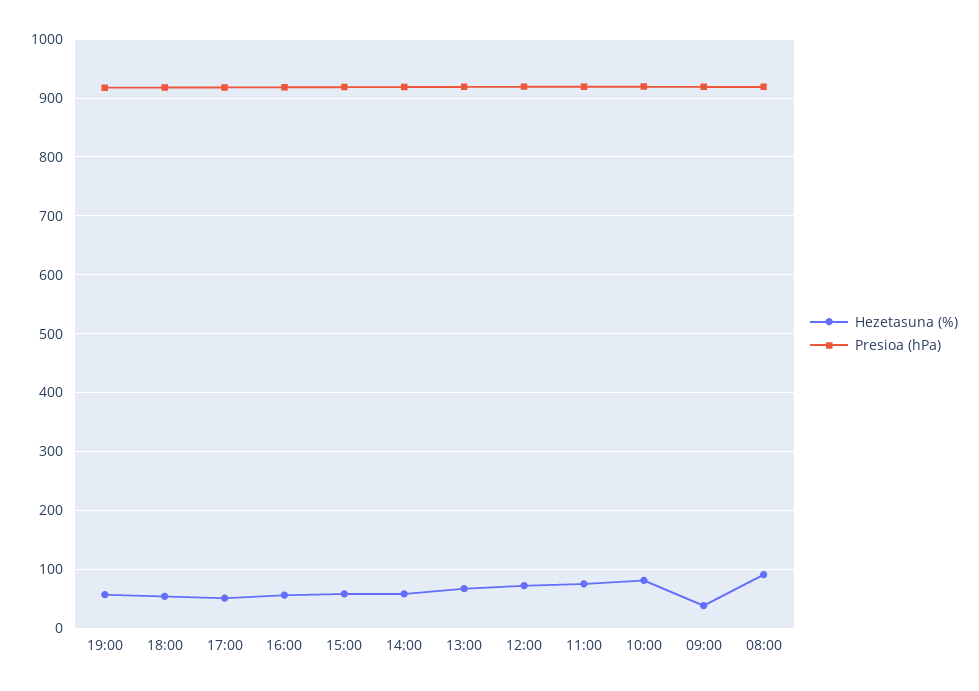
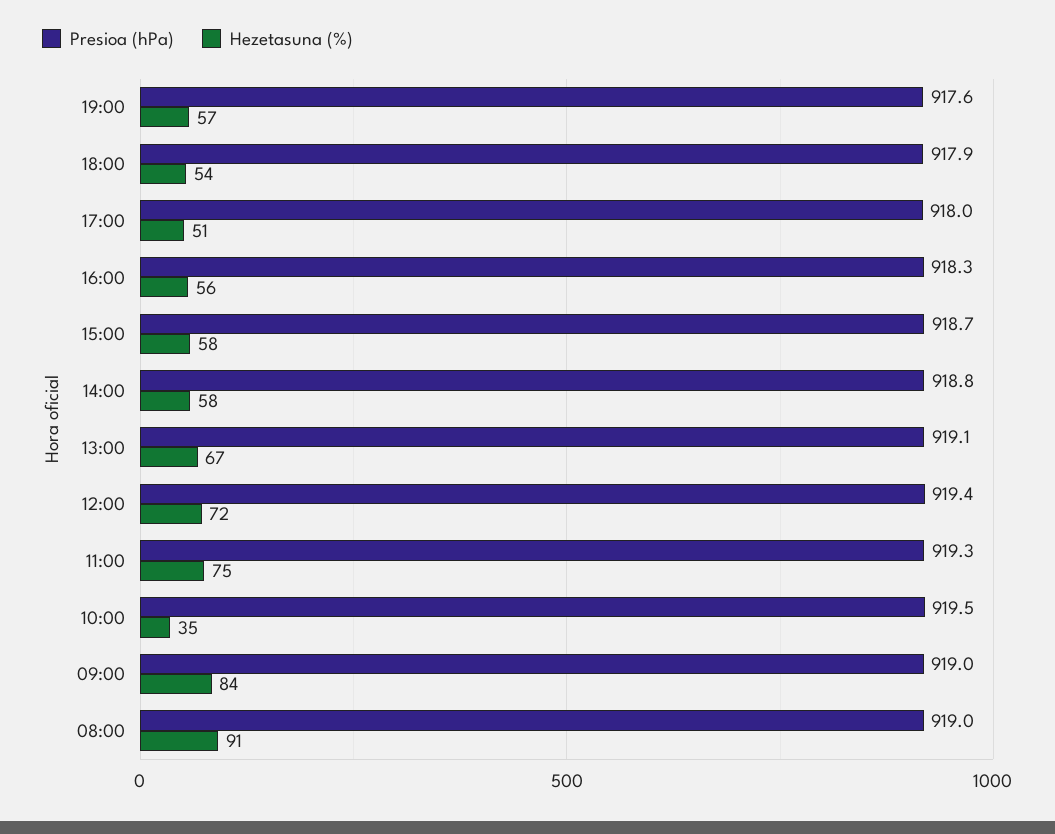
Hezetasuna (%), 10:00: 80 -> 35
Hezetasuna (%), 09:00: 40 -> 84

